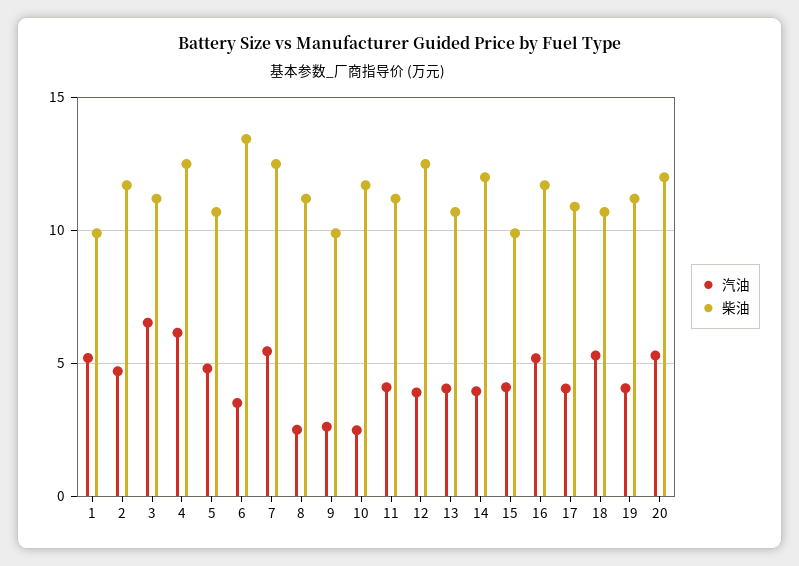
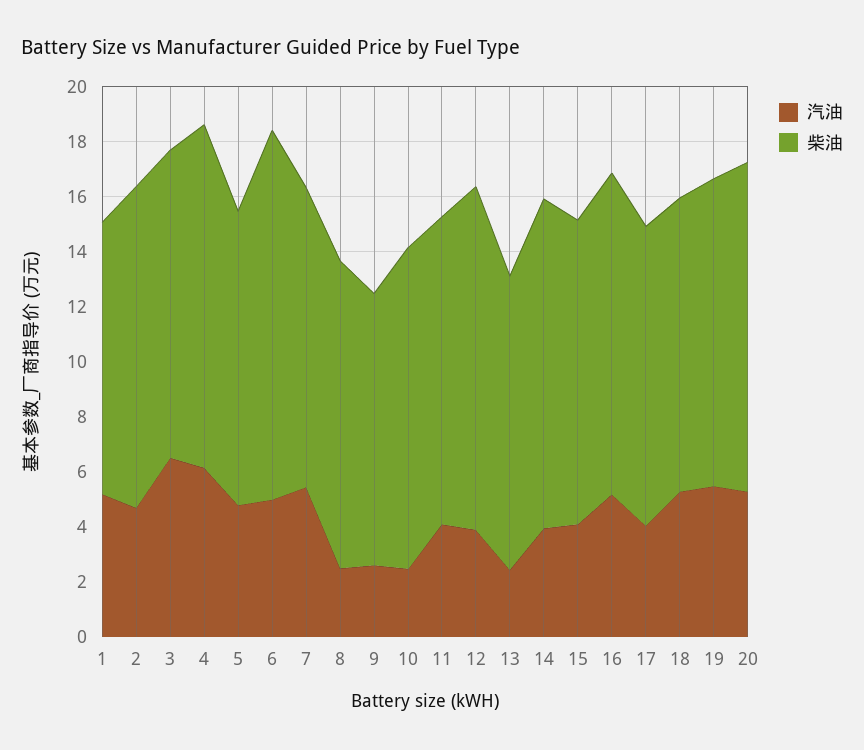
汽油, 6: 3.5 -> 5
柴油, 7: 12.5 -> 11
汽油, 13: 4 -> 2.5
柴油, 15: 10 -> 11
汽油, 19: 4 -> 5.5

